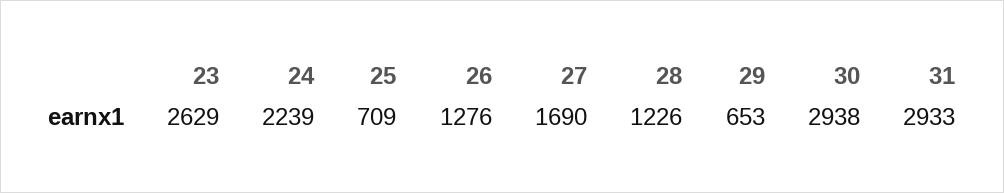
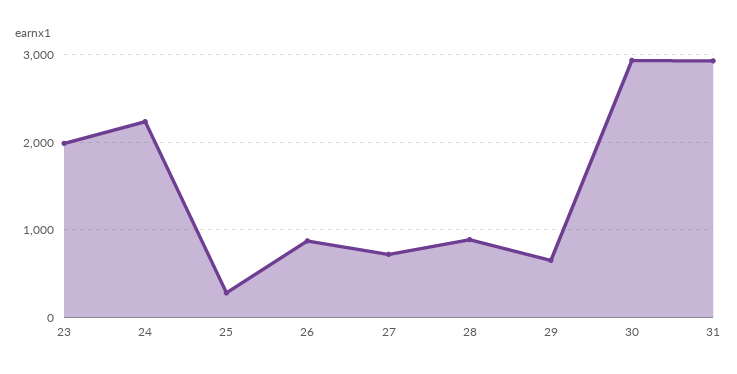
23: 2629 -> 2000
25: 709 -> 300
26: 1276 -> 900
27: 1690 -> 700
28: 1226 -> 900

